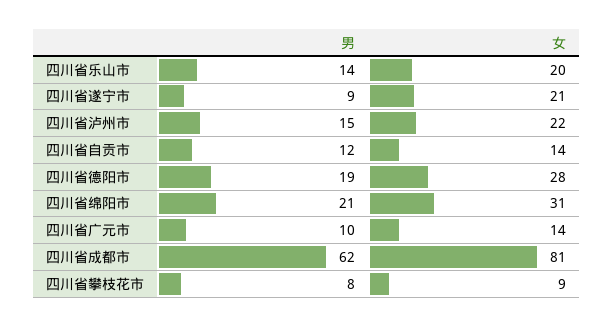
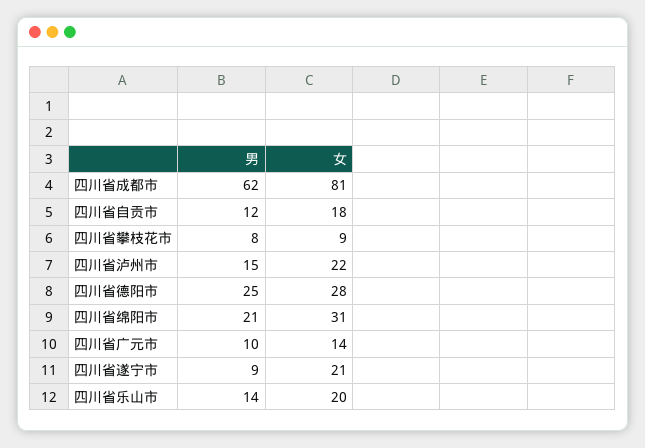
女, 四川省自贡市: 14 -> 18
男, 四川省德阳市: 19 -> 25

